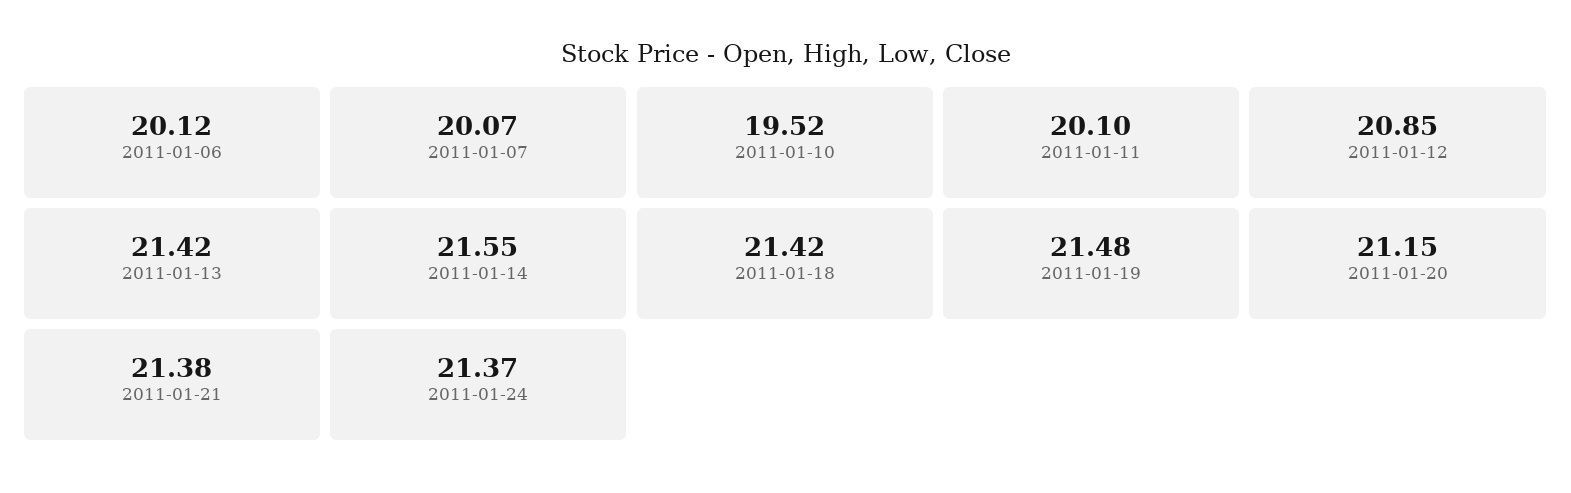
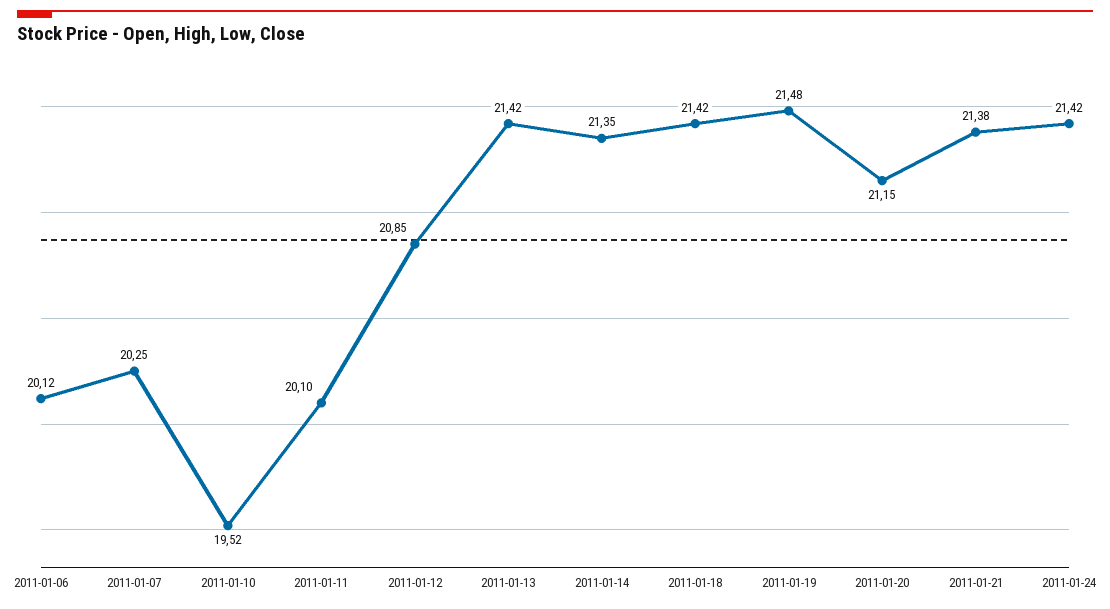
2011-01-07: 20.07 -> 20.25
2011-01-14: 21.55 -> 21.35
2011-01-24: 21.37 -> 21.42

